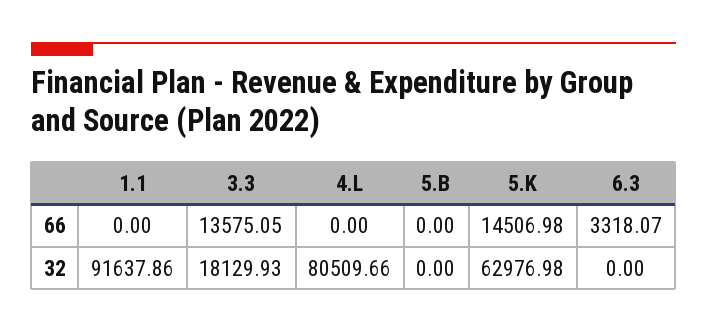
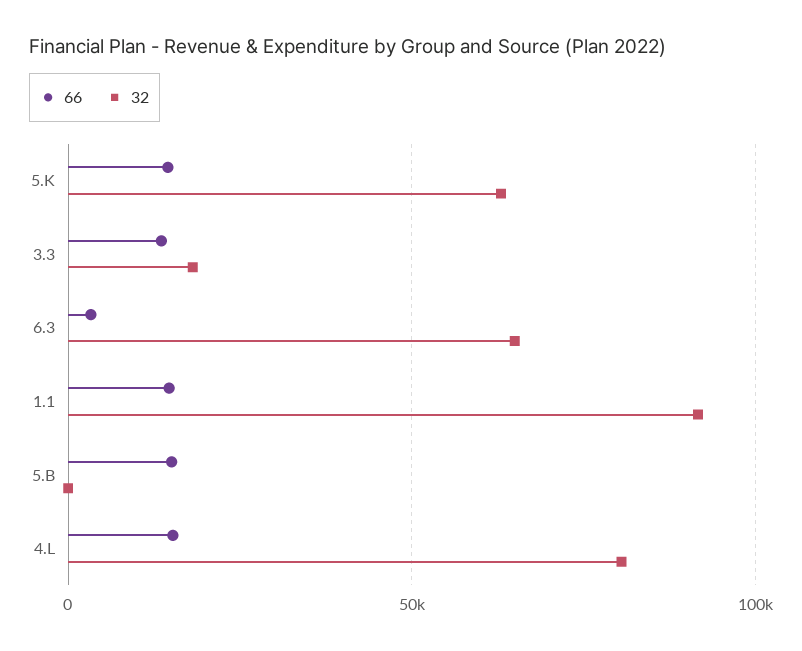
66, 1.1: 0 -> 15000
66, 4.L: 0 -> 15000
66, 5.B: 0 -> 15000
32, 6.3: 0 -> 65000

